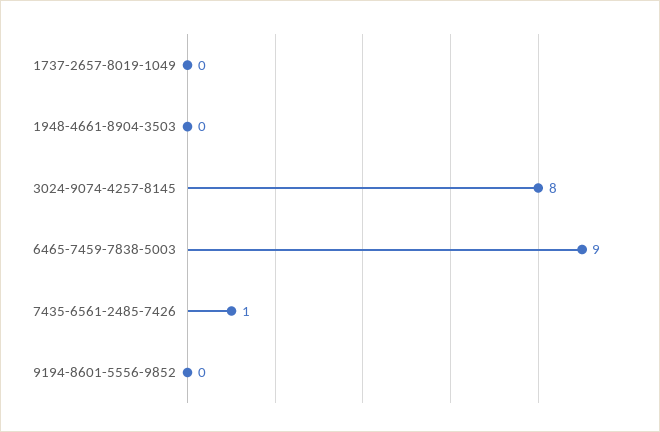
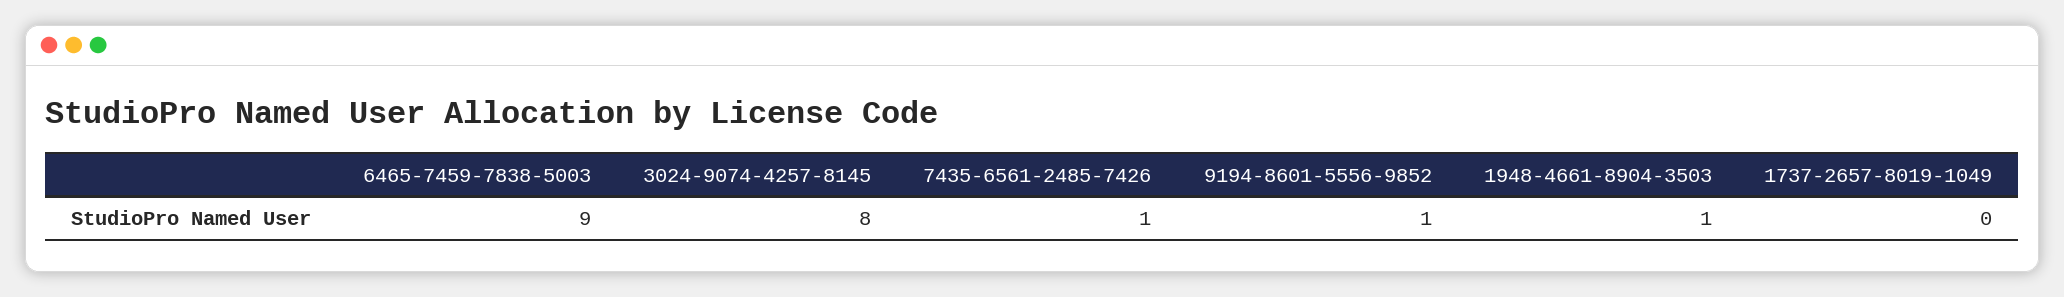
1948-4661-8904-3503: 0 -> 1
9194-8601-5556-9852: 0 -> 1

